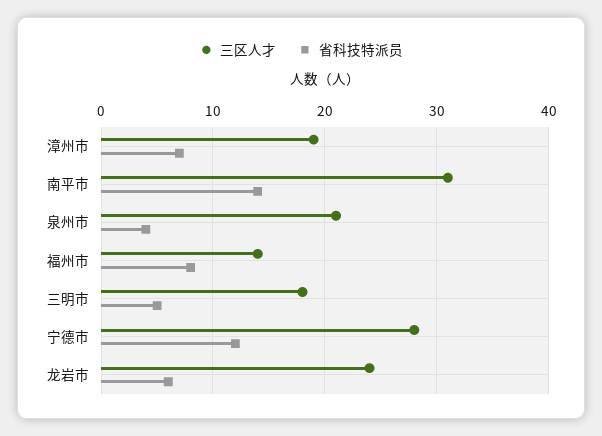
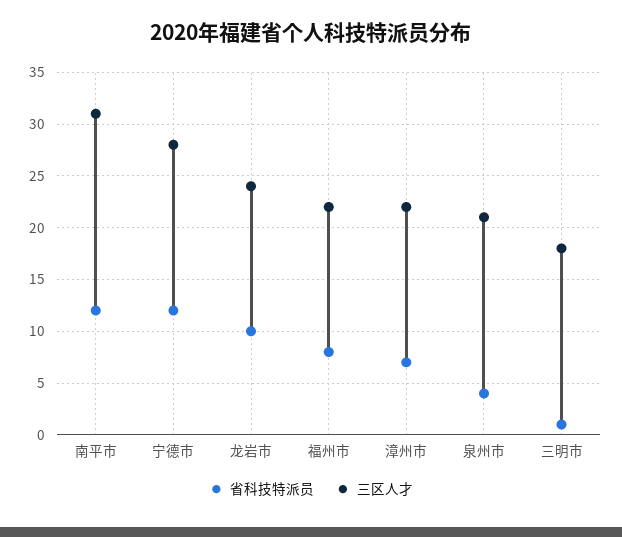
三区人才, 漳州市: 19 -> 22
省科技特派员, 南平市: 14 -> 12
三区人才, 福州市: 14 -> 22
省科技特派员, 三明市: 5 -> 1
省科技特派员, 龙岩市: 6 -> 10

